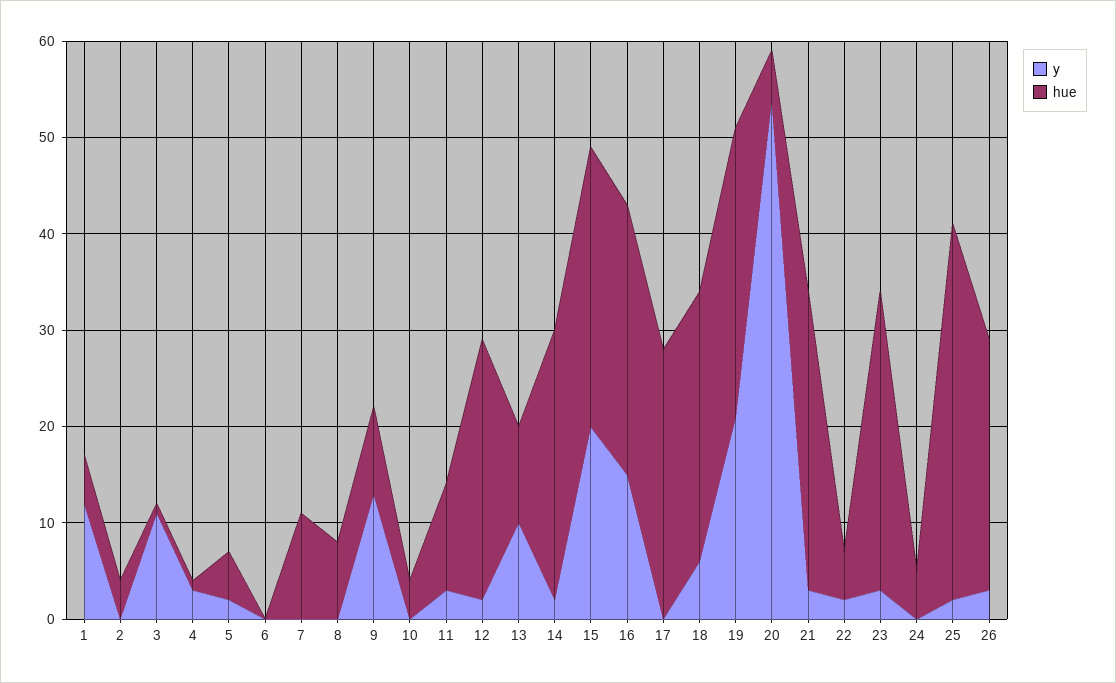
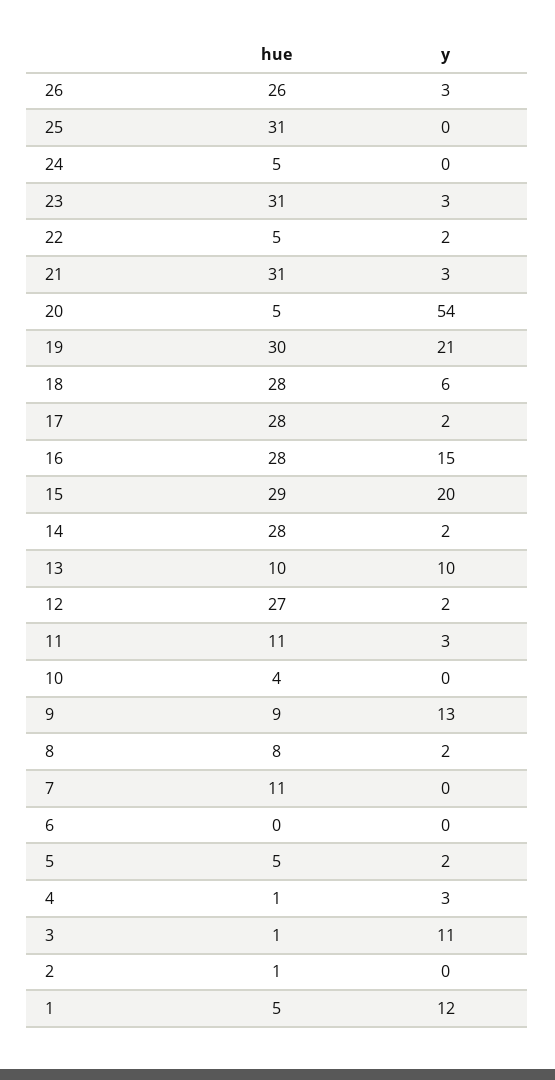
hue, 2: 4 -> 1
y, 8: 0 -> 2
y, 17: 0 -> 2
y, 25: 2 -> 0
hue, 25: 39 -> 31

